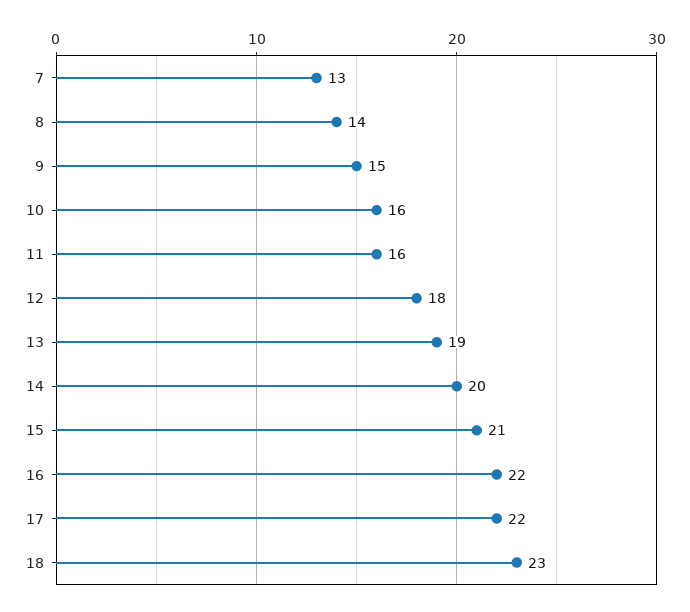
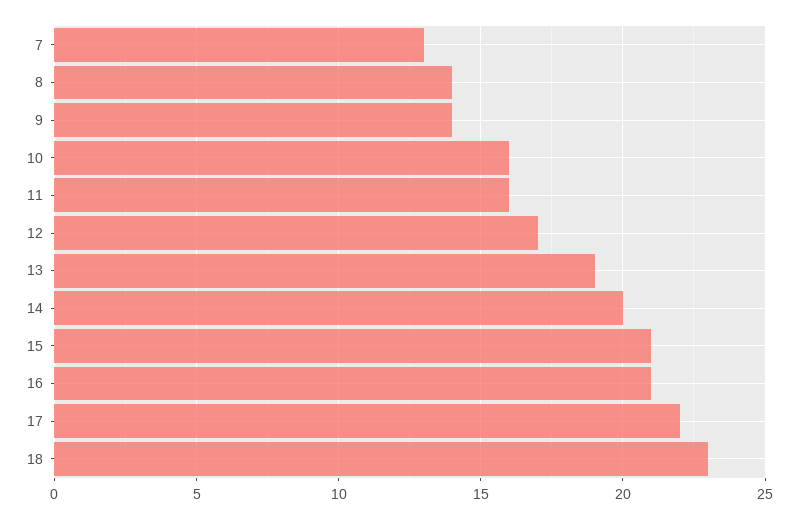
9: 15 -> 14
12: 18 -> 17
16: 22 -> 21

